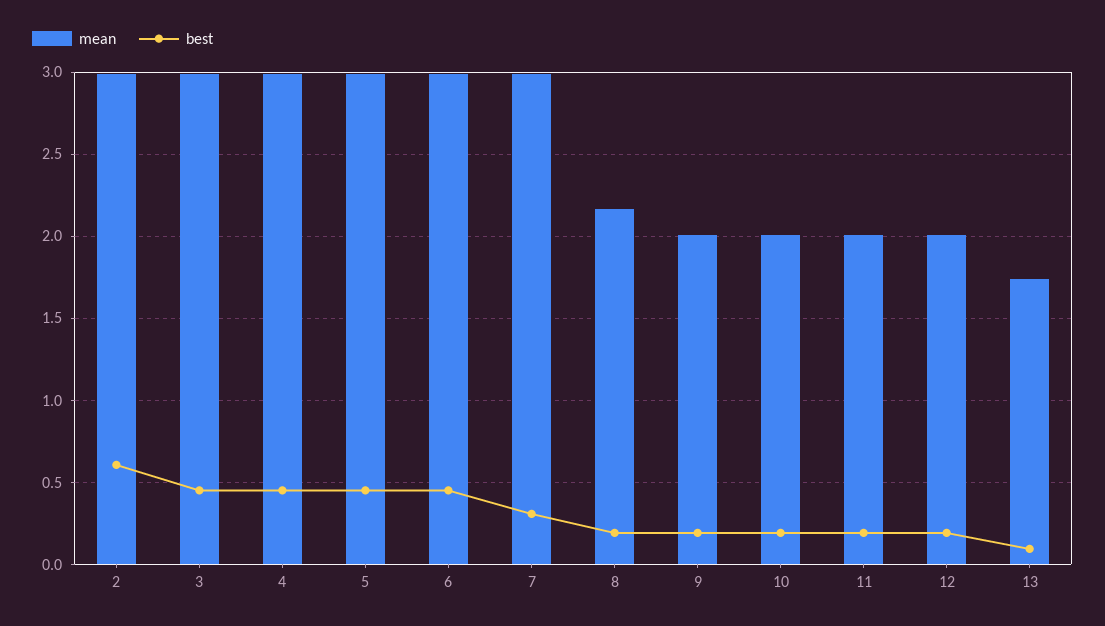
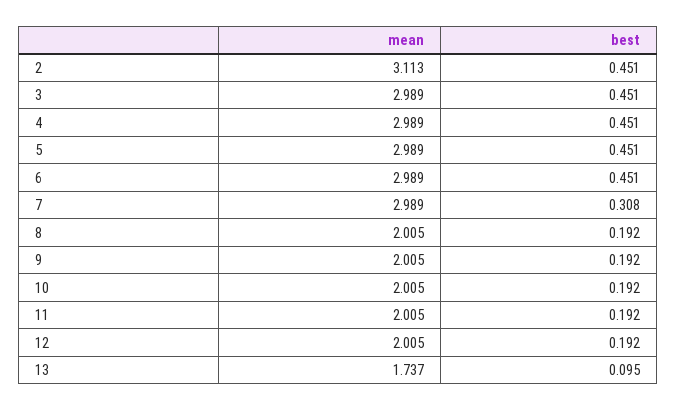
mean, 2: 3 -> 3.113
best, 2: 0.6 -> 0.451
mean, 8: 2.15 -> 2.005

